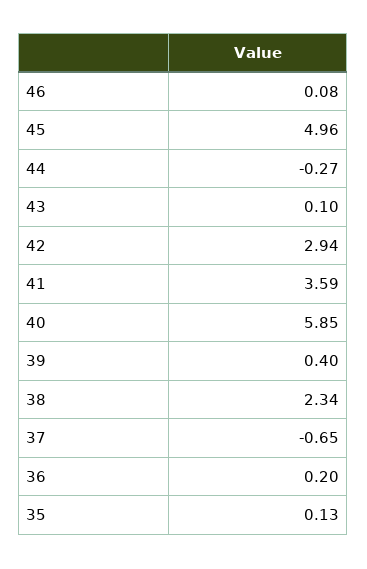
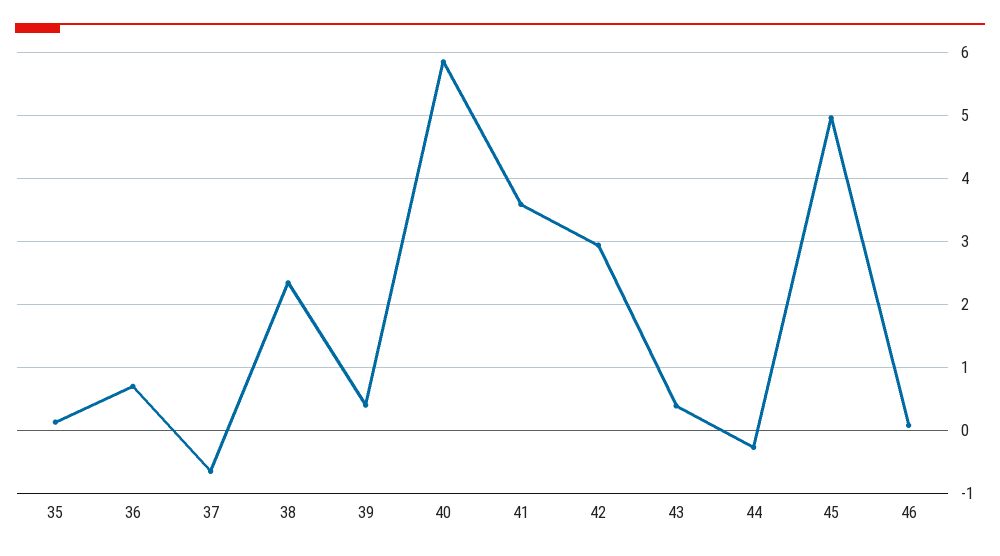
43: 0.1 -> 0.4
36: 0.2 -> 0.7

